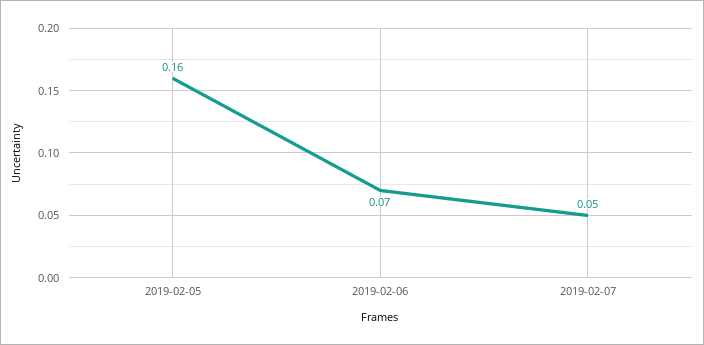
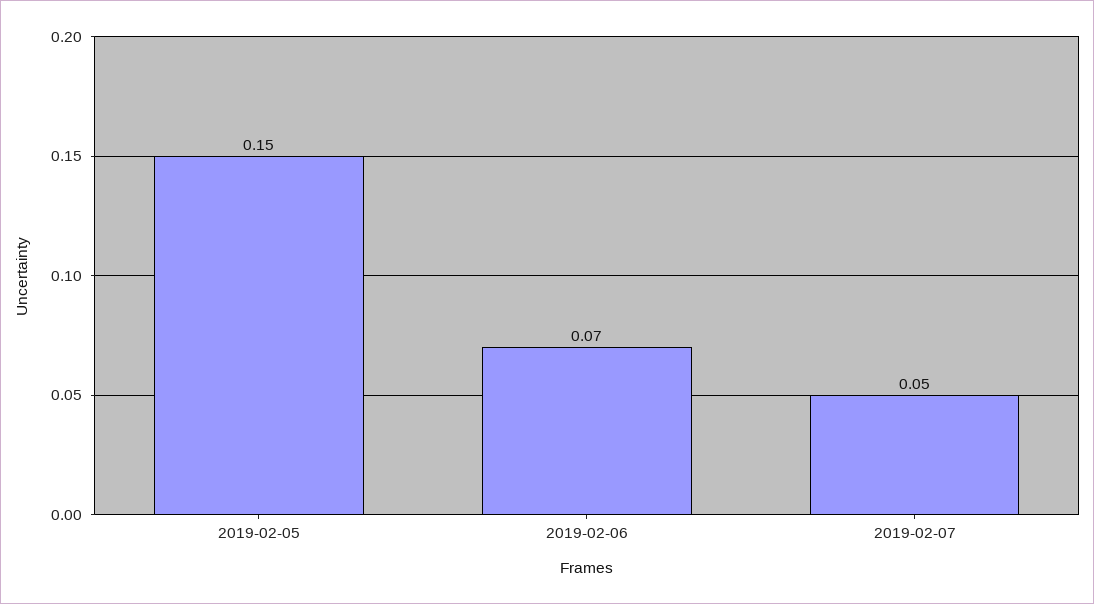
2019-02-05: 0.16 -> 0.15

